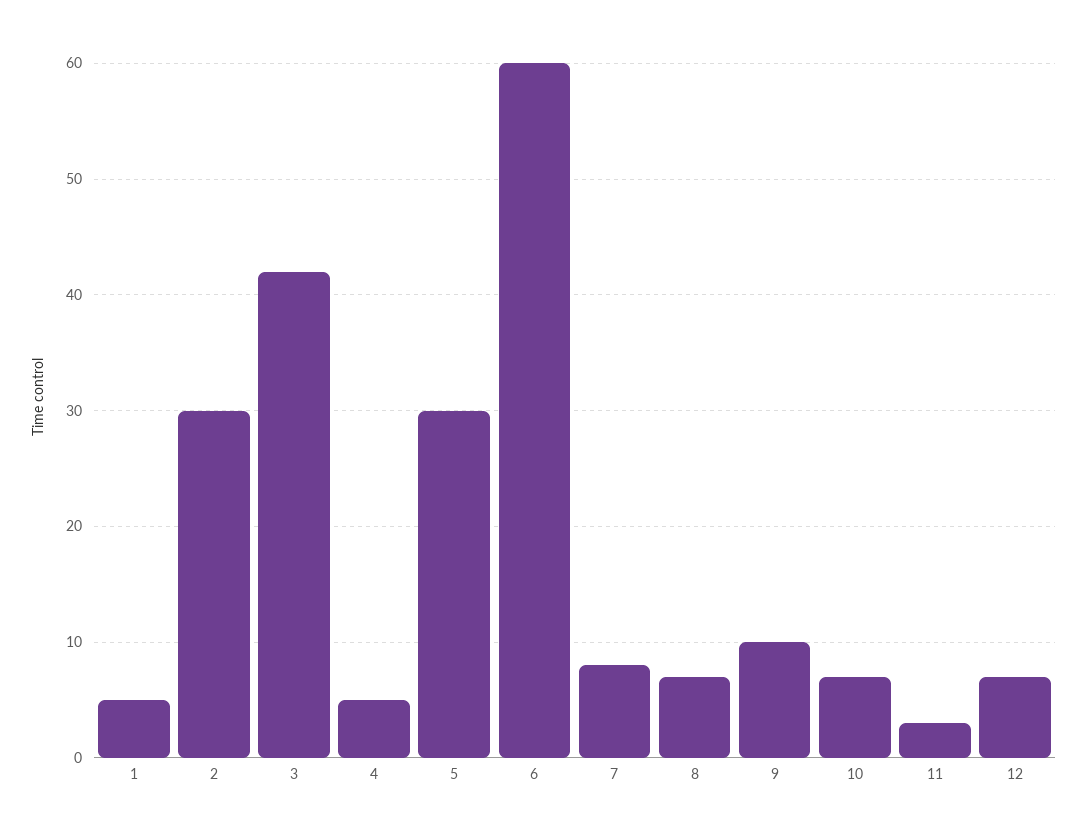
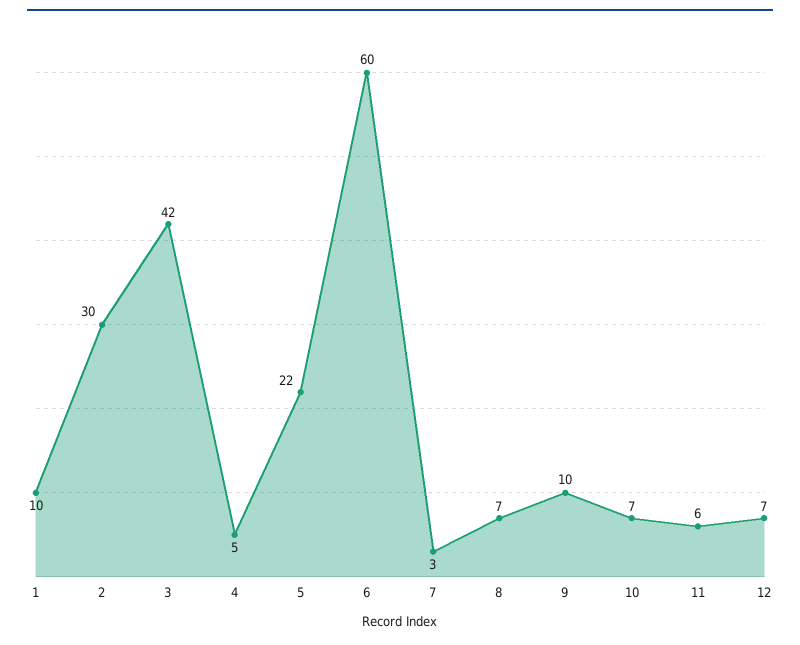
1: 5 -> 10
5: 30 -> 22
7: 8 -> 3
11: 3 -> 6

